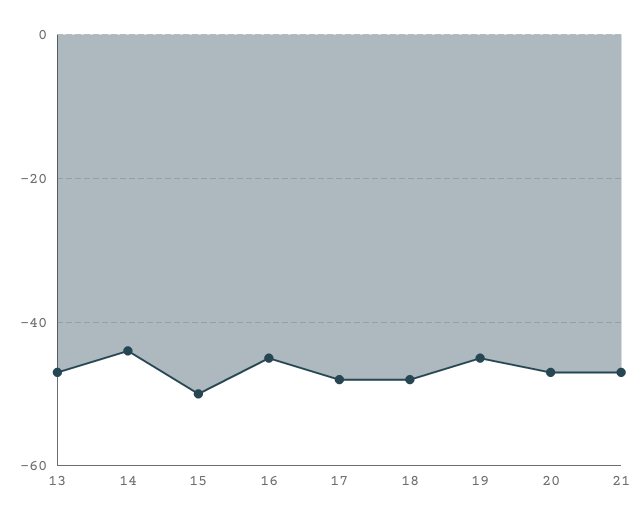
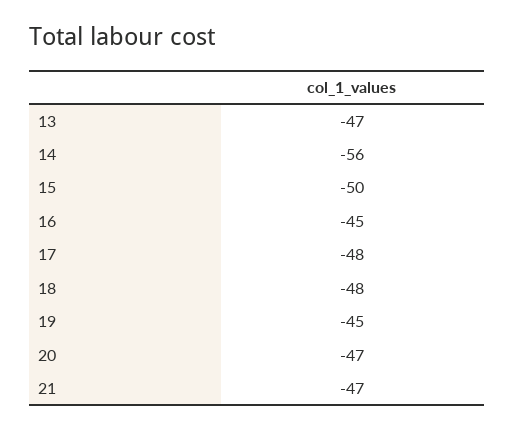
14: -45 -> -56

